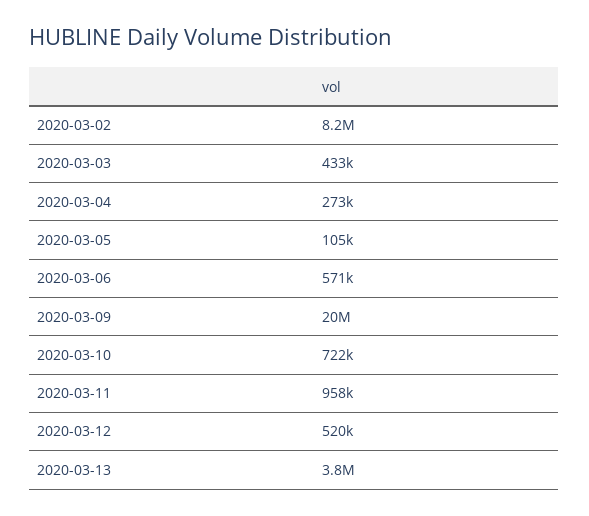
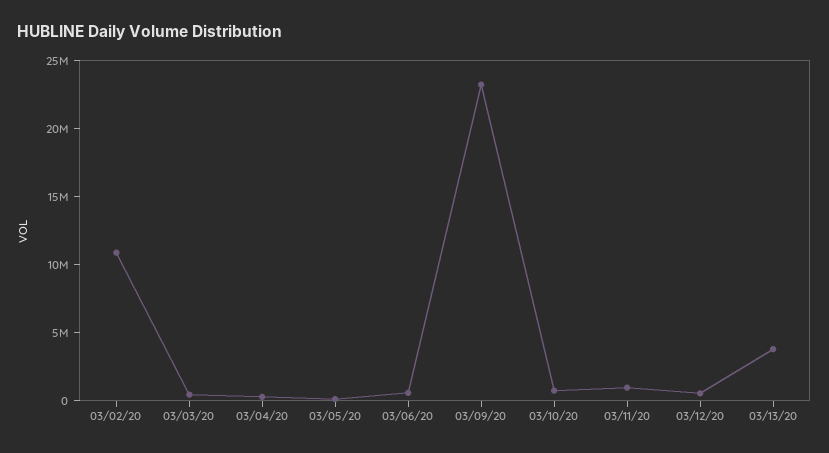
2020-03-02: 8200000 -> 11000000
2020-03-09: 20000000 -> 23000000

